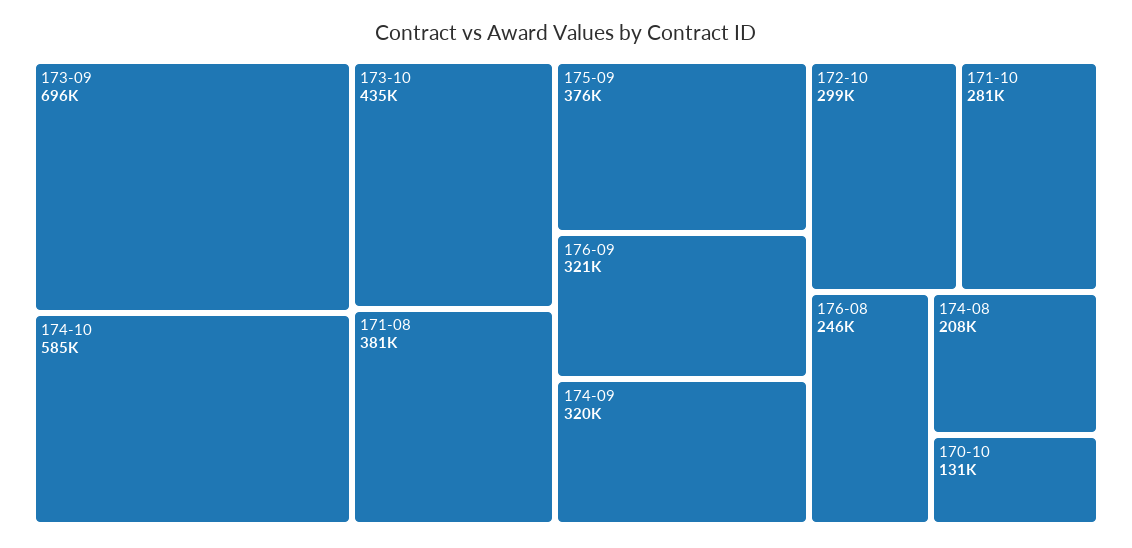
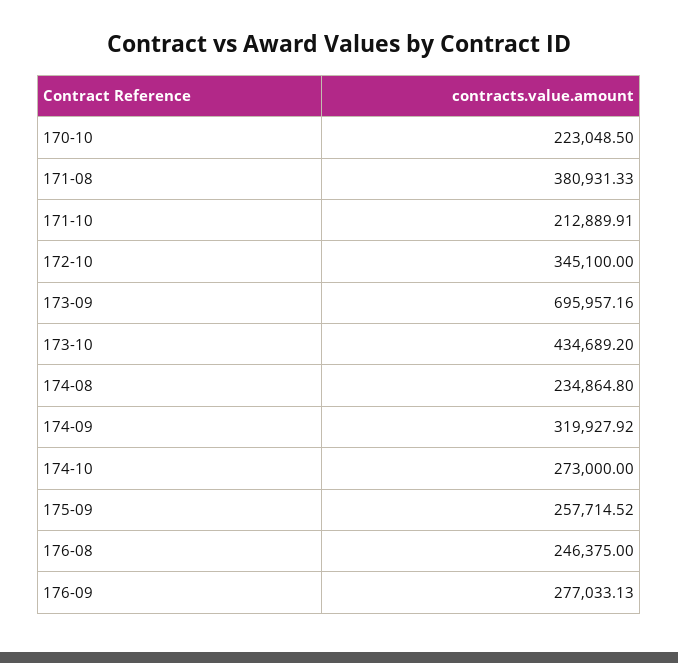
174-10: 585000 -> 273000
175-09: 376000 -> 257714.52
176-09: 321000 -> 277033.13
172-10: 299000 -> 345100
171-10: 281000 -> 212889.91
174-08: 208000 -> 234864.8
170-10: 131000 -> 223048.5

